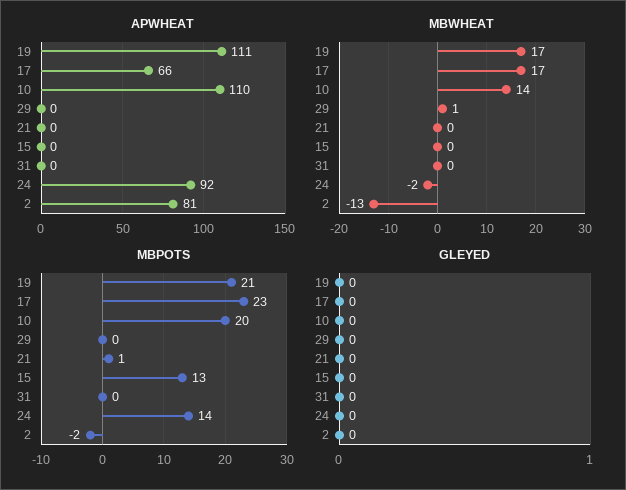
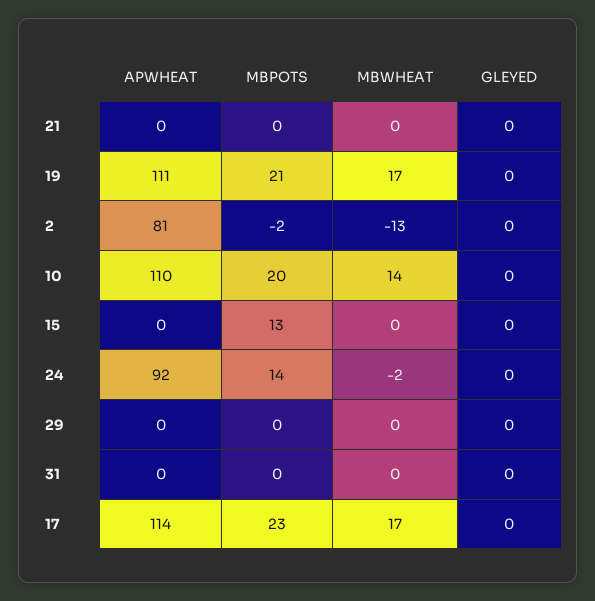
APWHEAT, 17: 66 -> 114
MBWHEAT, 29: 1 -> 0
MBPOTS, 21: 1 -> 0

